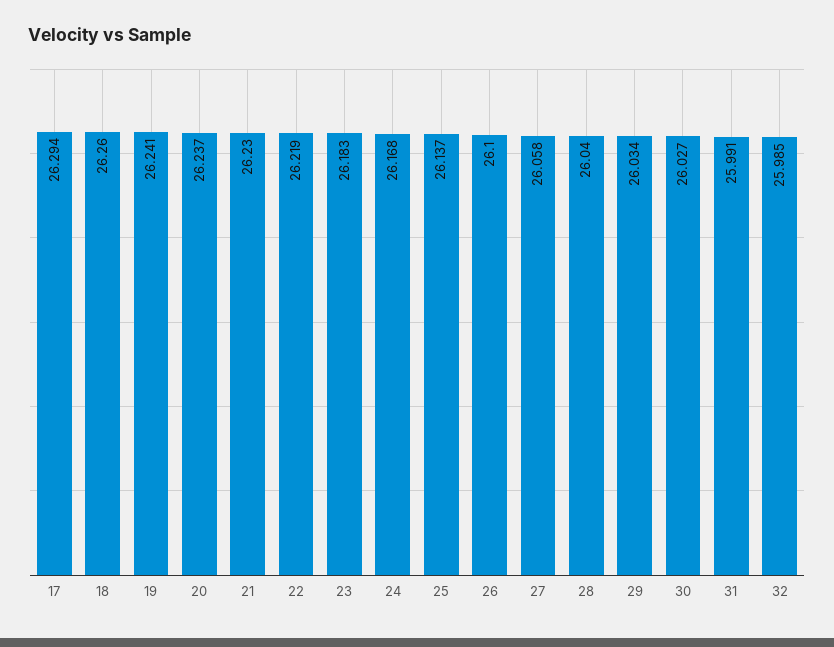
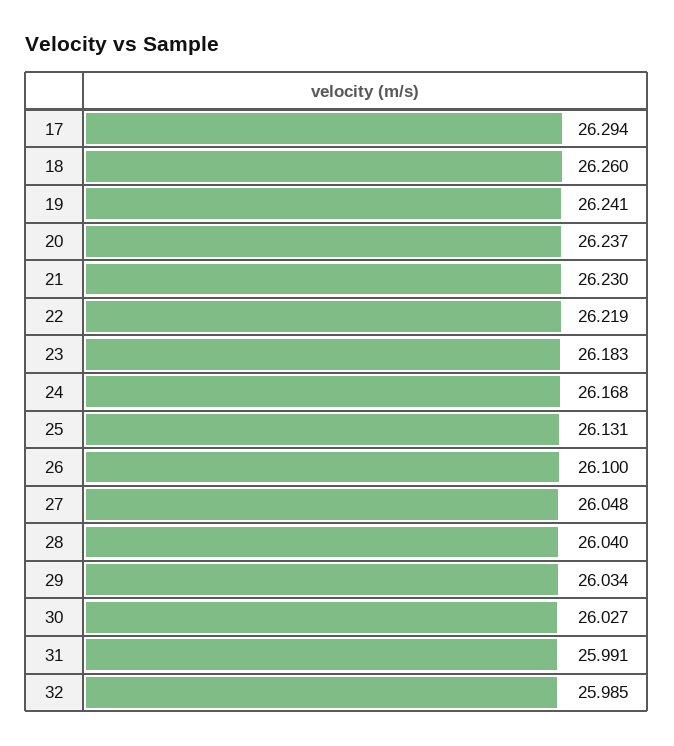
25: 26.137 -> 26.131
27: 26.058 -> 26.048

